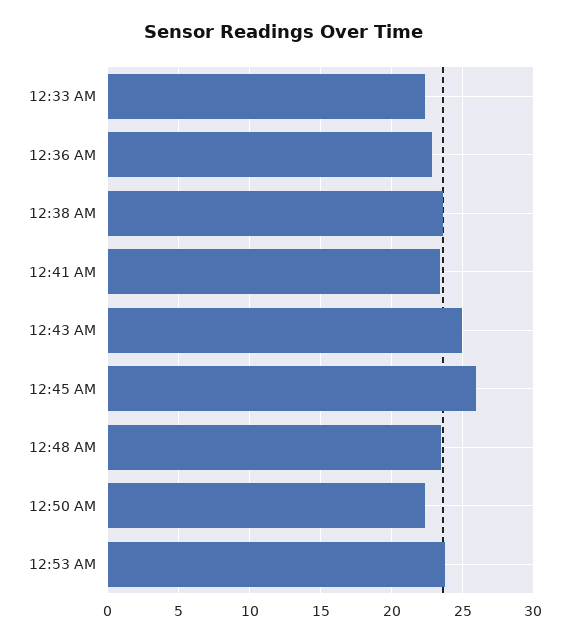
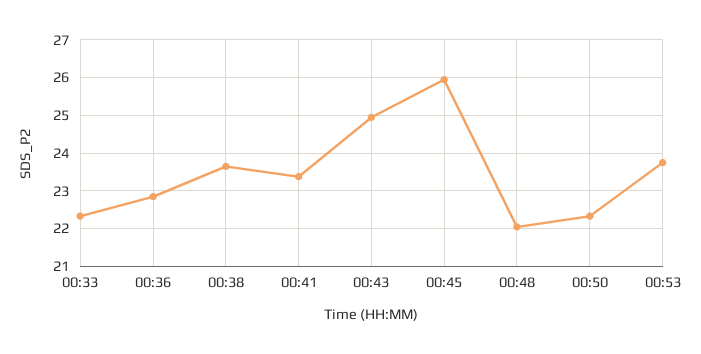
12:48 AM: 23.5 -> 22

